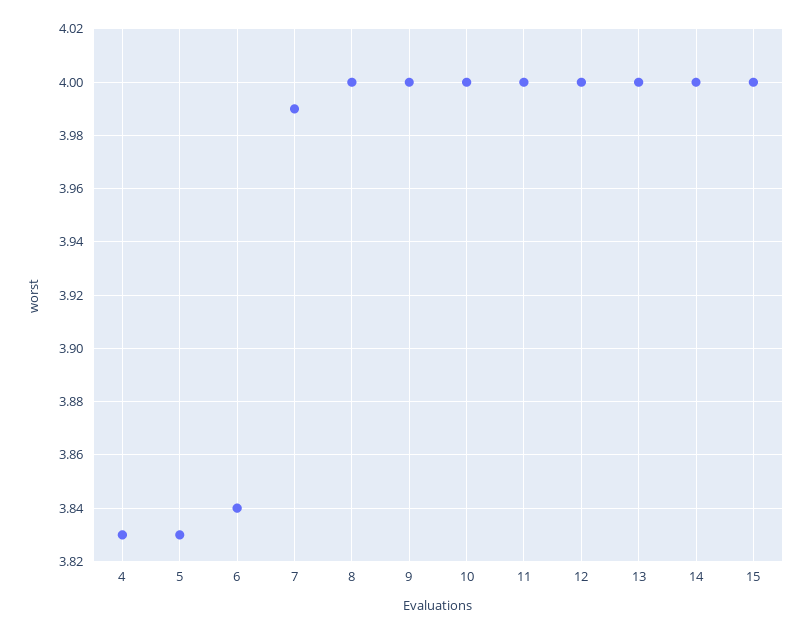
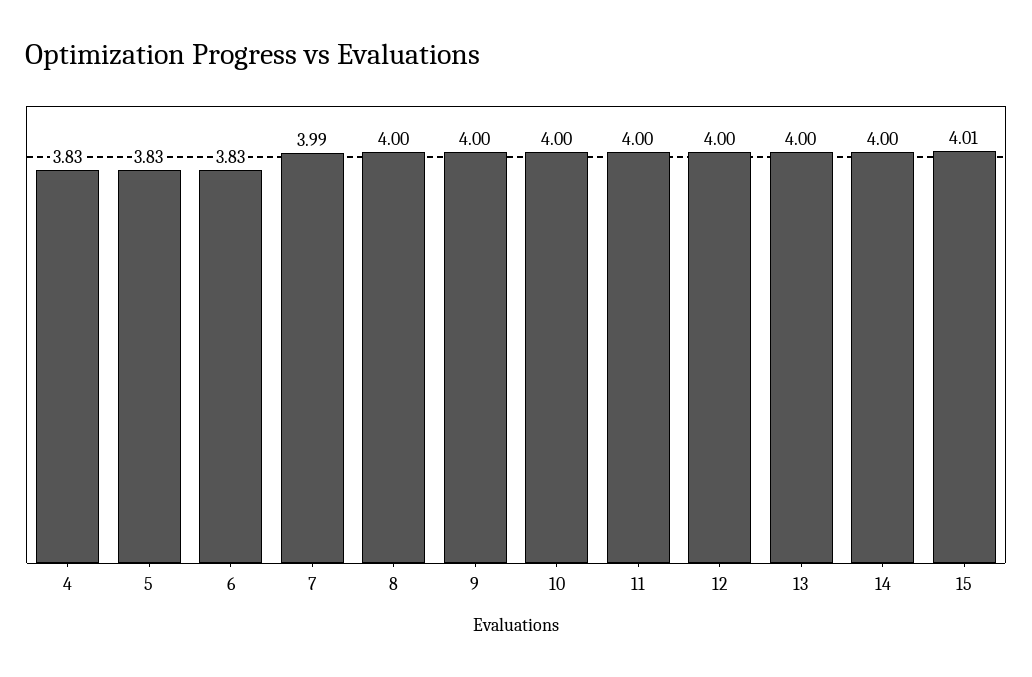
6: 3.84 -> 3.83
15: 4 -> 4.01

